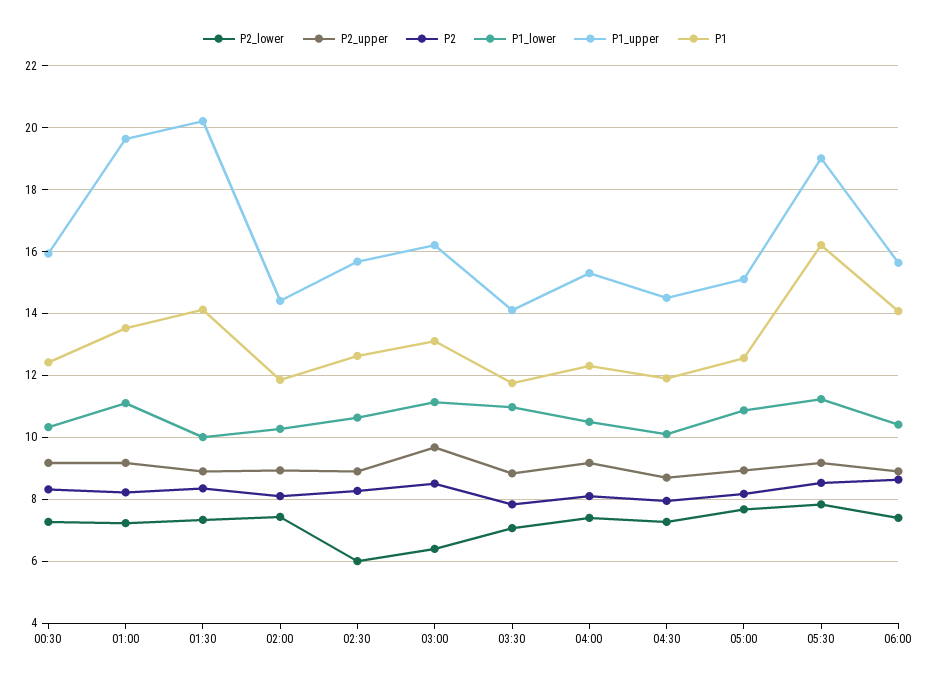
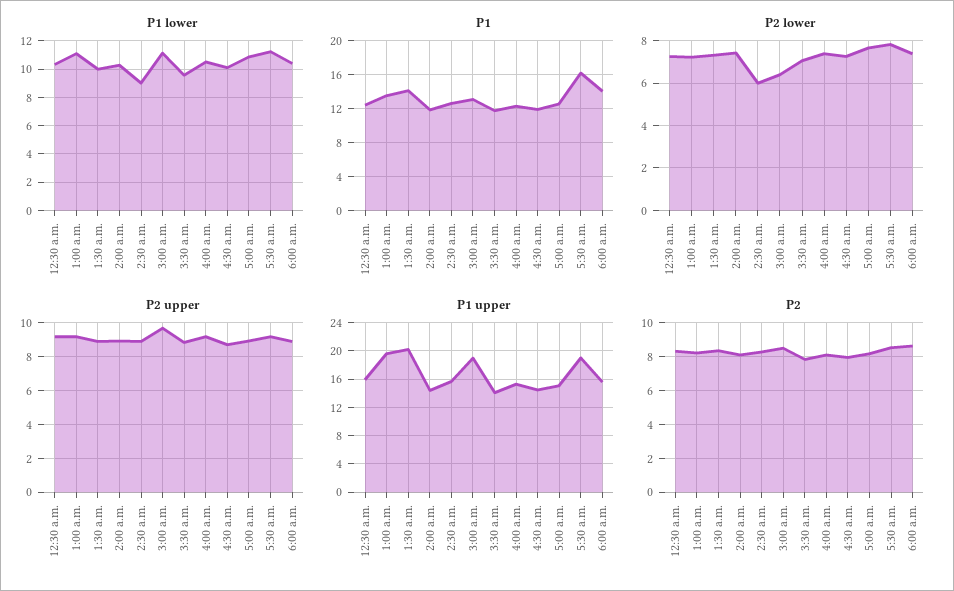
P1_lower, 02:30: 10.6 -> 9
P1_upper, 03:00: 16.2 -> 19
P1_lower, 03:30: 11 -> 9.5

